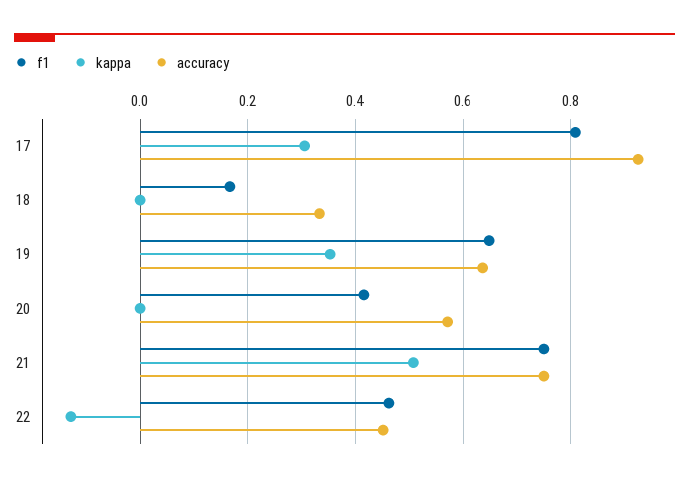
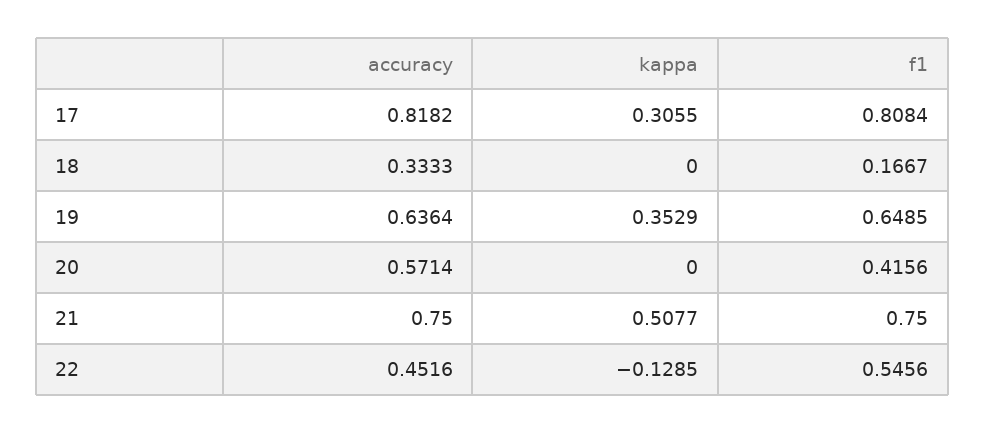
accuracy, 17: 0.92 -> 0.8182
f1, 22: 0.46 -> 0.5456

